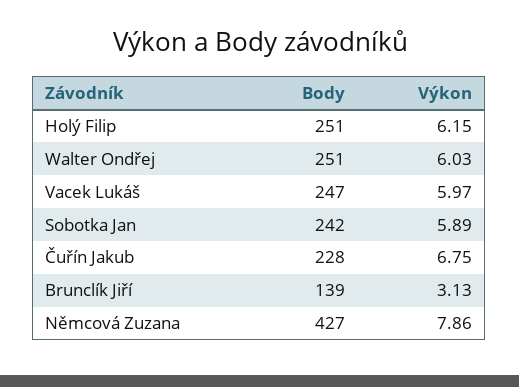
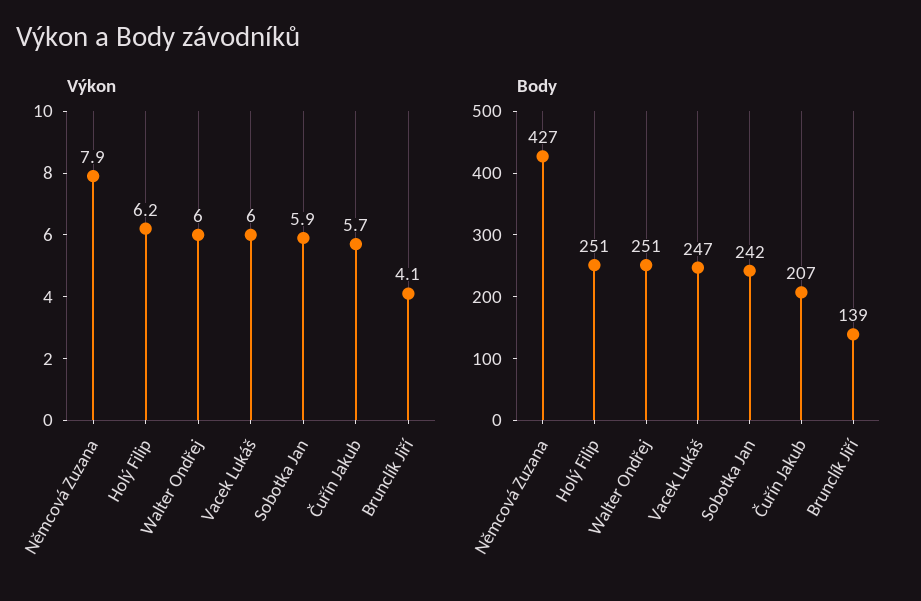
Body, Čuřín Jakub: 228 -> 207
Výkon, Čuřín Jakub: 6.75 -> 5.7
Výkon, Brunclík Jiří: 3.13 -> 4.1

